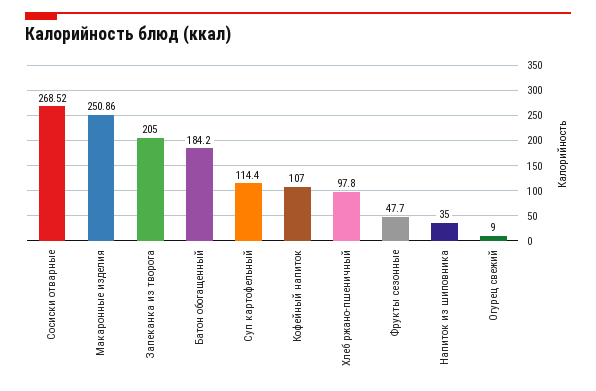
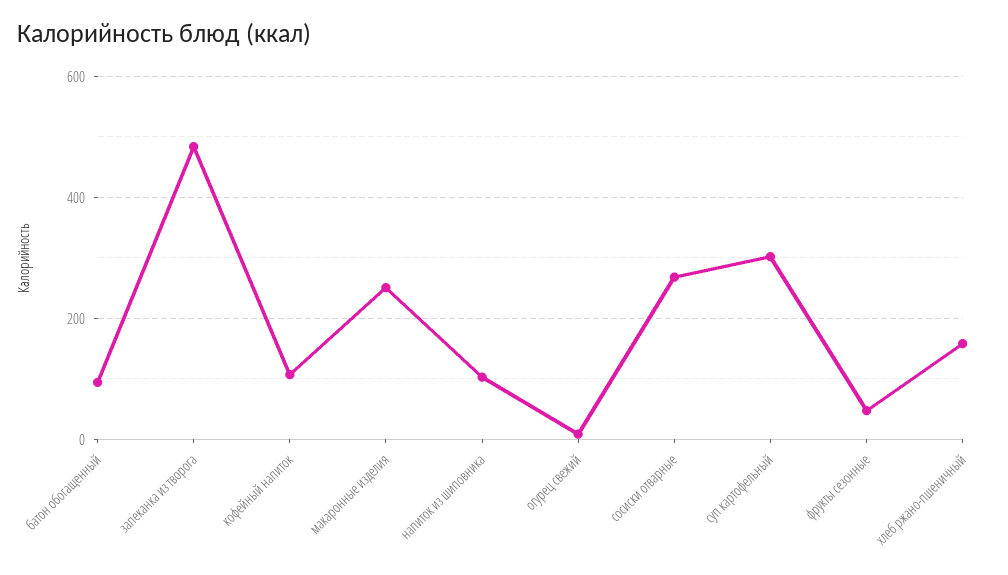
Запеканка из творога: 205 -> 480
Батон обогащенный: 184.2 -> 100
Суп картофельный: 114.4 -> 300
Хлеб ржано-пшеничный: 97.8 -> 160
Напиток из шиповника: 35 -> 100

